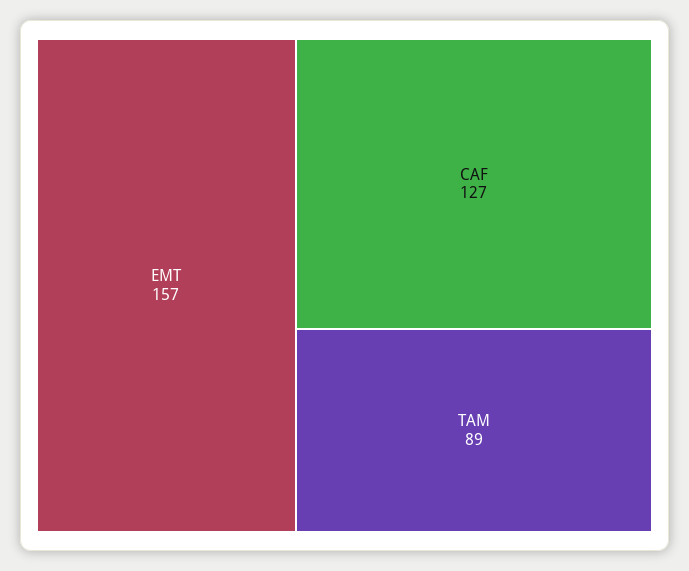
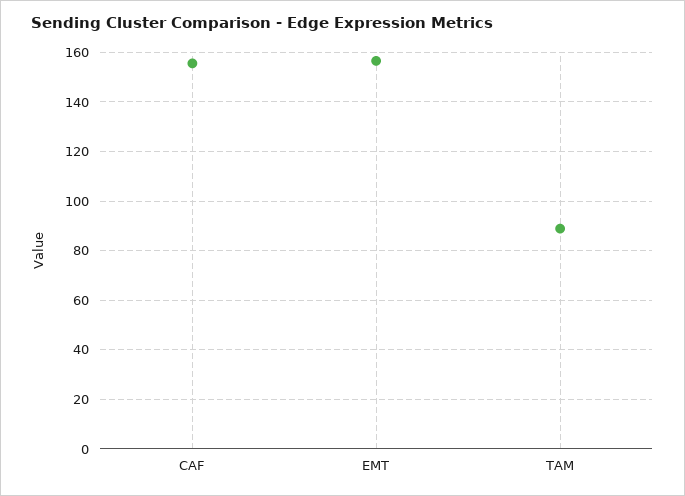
CAF: 127 -> 155

